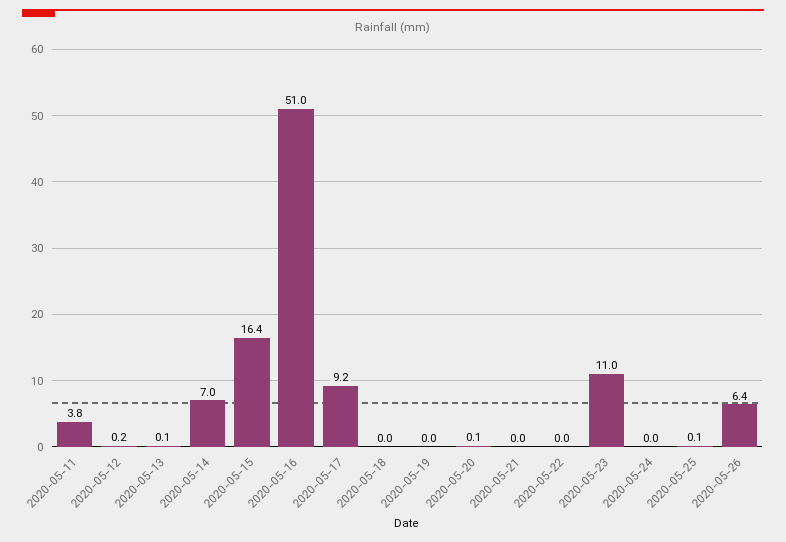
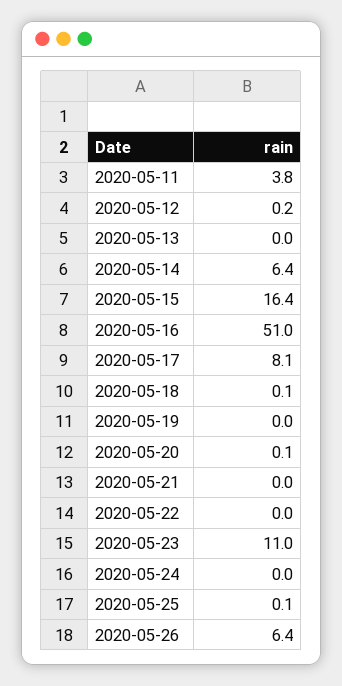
2020-05-13: 0.1 -> 0
2020-05-14: 7 -> 6.4
2020-05-17: 9.2 -> 8.1
2020-05-18: 0 -> 0.1

